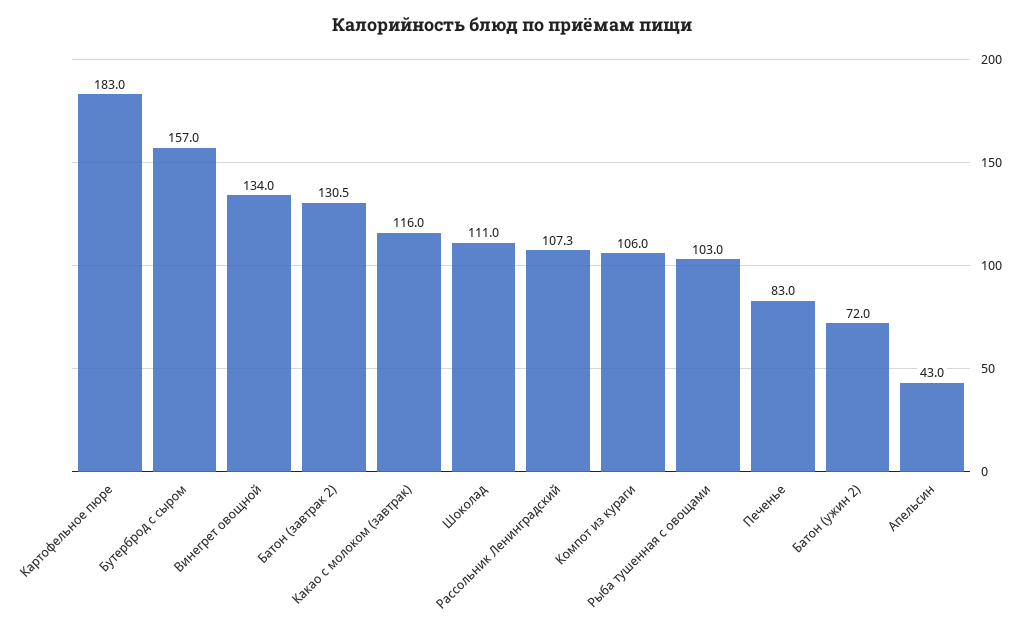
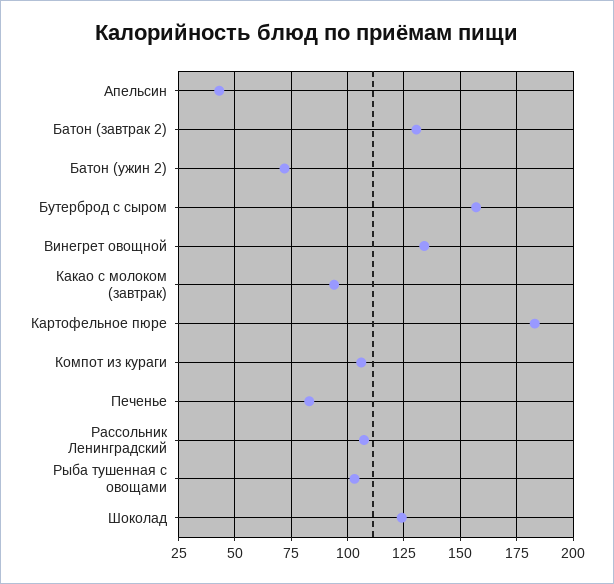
Какао с молоком (завтрак): 116 -> 95
Шоколад: 111 -> 125

